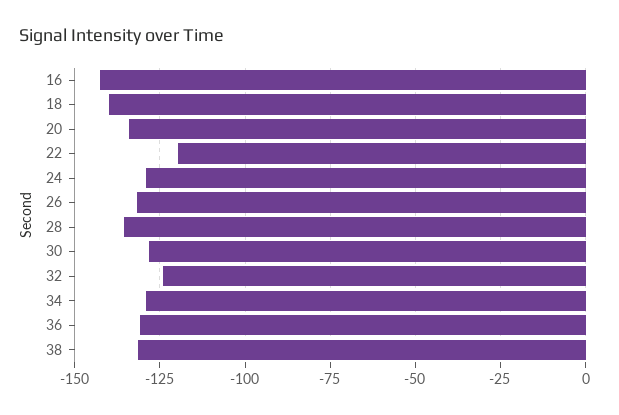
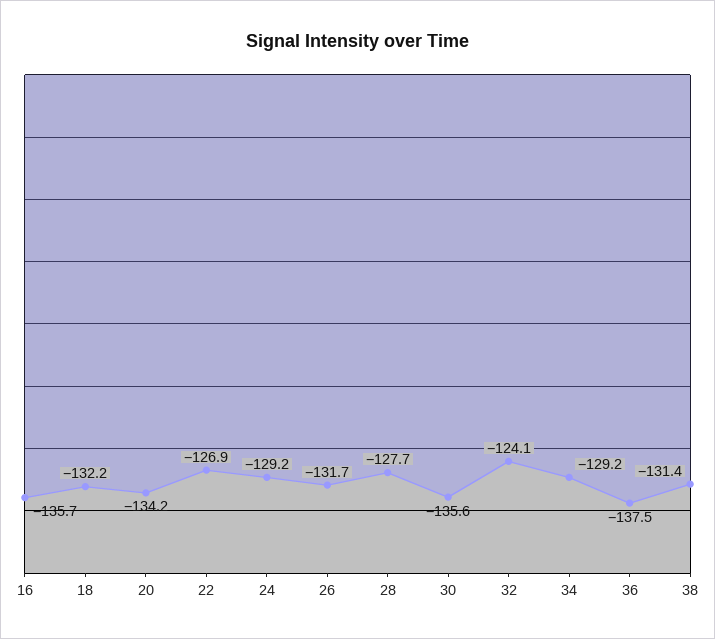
16: -142.5 -> -135.7
18: -140 -> -132.2
22: -120 -> -126.9
28: -135 -> -127.7
30: -127.5 -> -135.6
36: -130 -> -137.5

